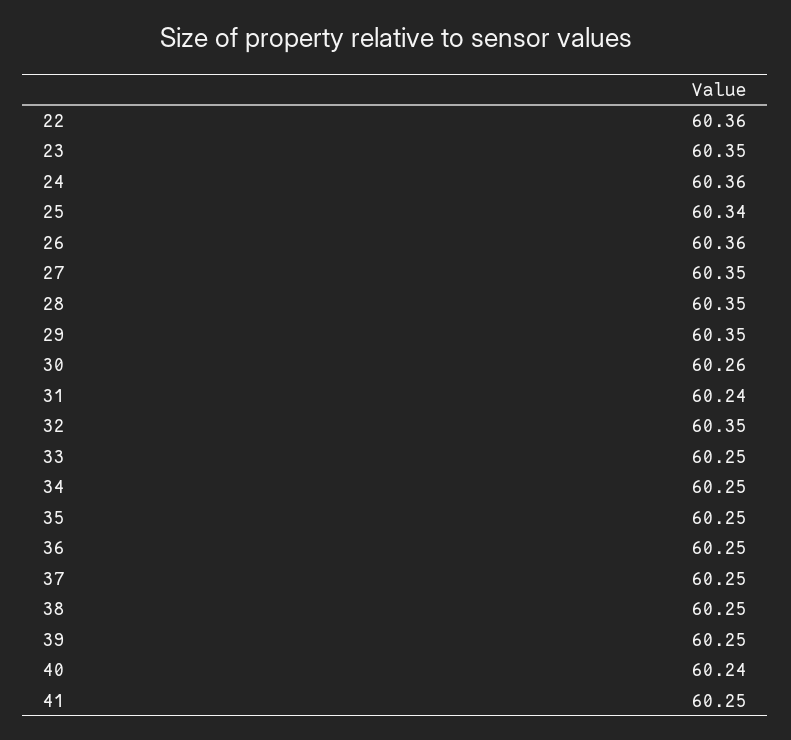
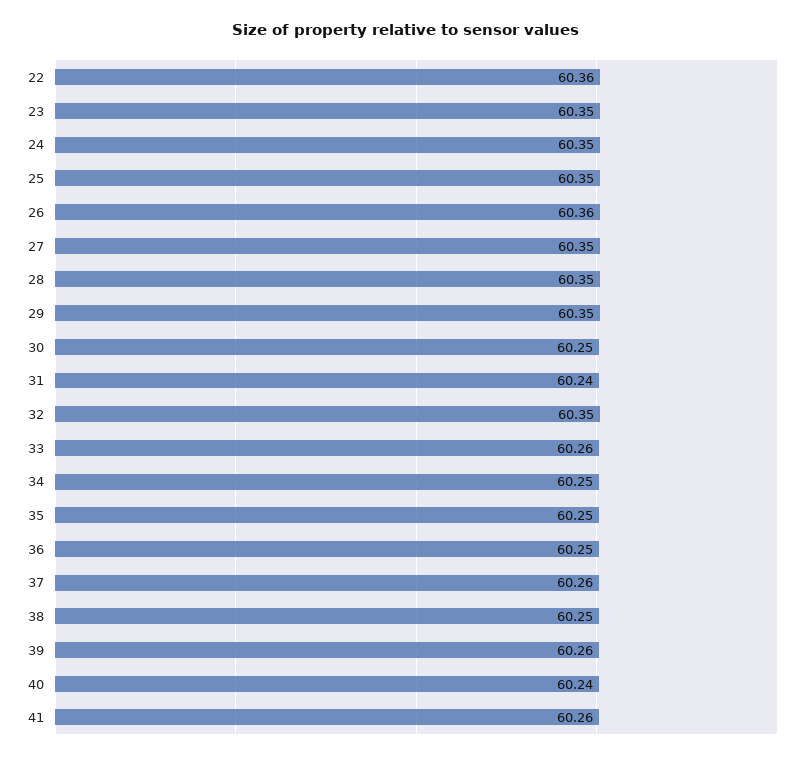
24: 60.36 -> 60.35
25: 60.34 -> 60.35
30: 60.26 -> 60.25
33: 60.25 -> 60.26
37: 60.25 -> 60.26
39: 60.25 -> 60.26
41: 60.25 -> 60.26

